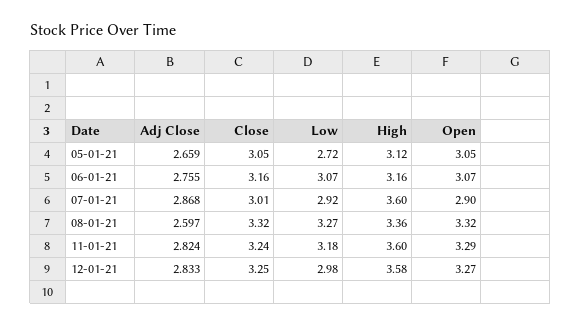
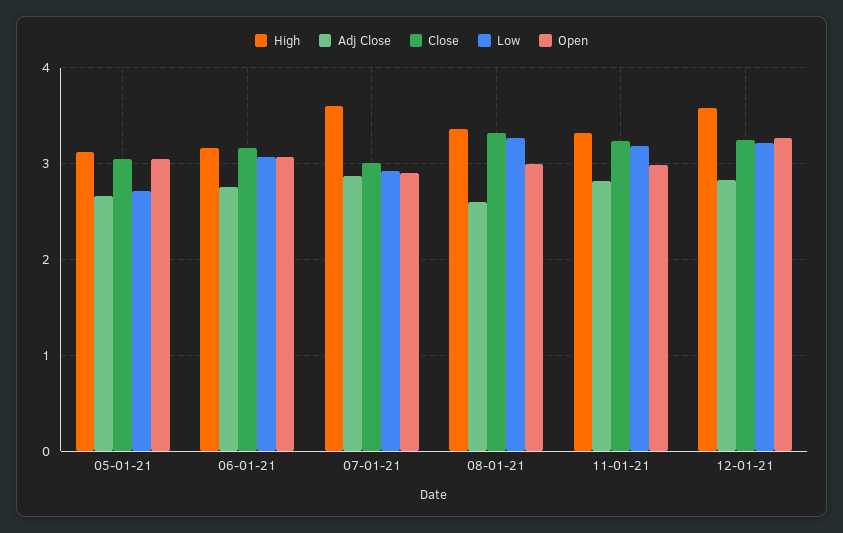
Open, 08-01-21: 3.32 -> 3
High, 11-01-21: 3.6 -> 3.3
Open, 11-01-21: 3.29 -> 3
Low, 12-01-21: 2.98 -> 3.2

